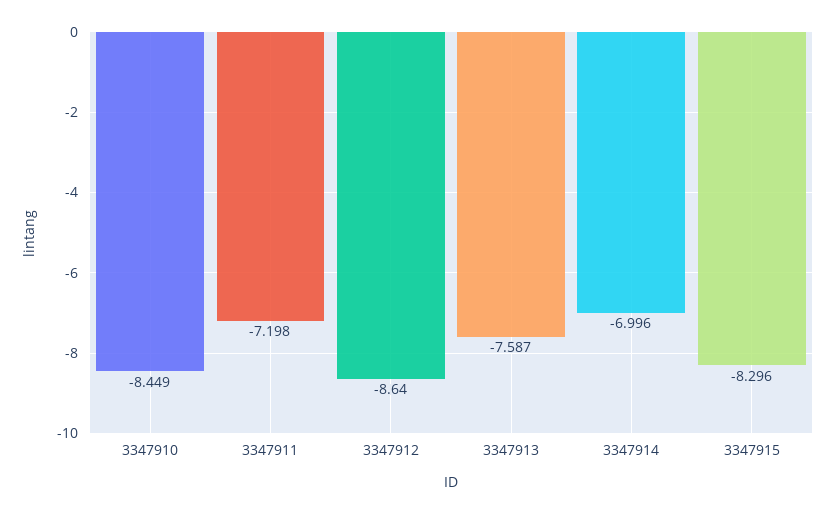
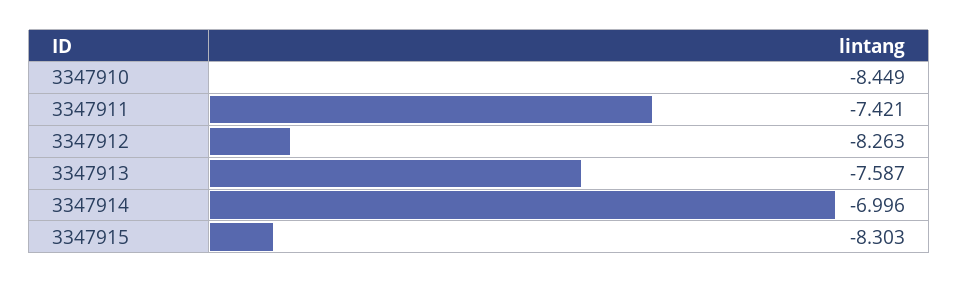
3347911: -7.198 -> -7.421
3347912: -8.64 -> -8.263
3347915: -8.296 -> -8.303

